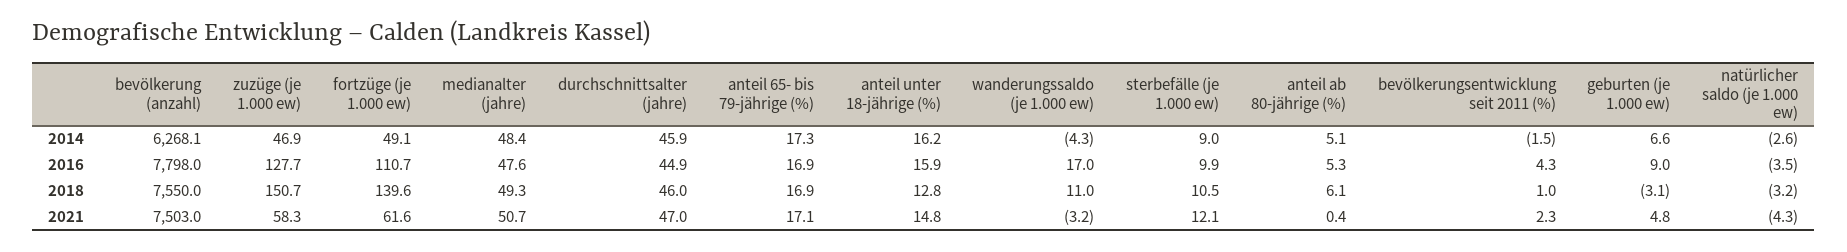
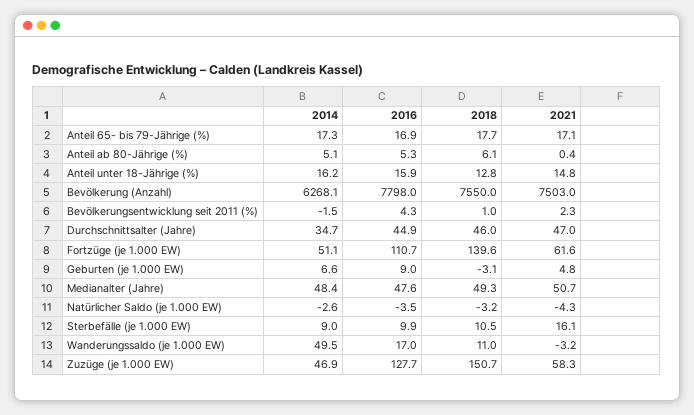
fortzüge (je 1.000 ew), 2014: 49.1 -> 51.1
durchschnittsalter (jahre), 2014: 45.9 -> 34.7
wanderungssaldo (je 1.000 ew), 2014: -4.3 -> 49.5
anteil 65- bis 79-jährige (%), 2018: 16.9 -> 17.7
sterbefälle (je 1.000 ew), 2021: 12.1 -> 16.1

